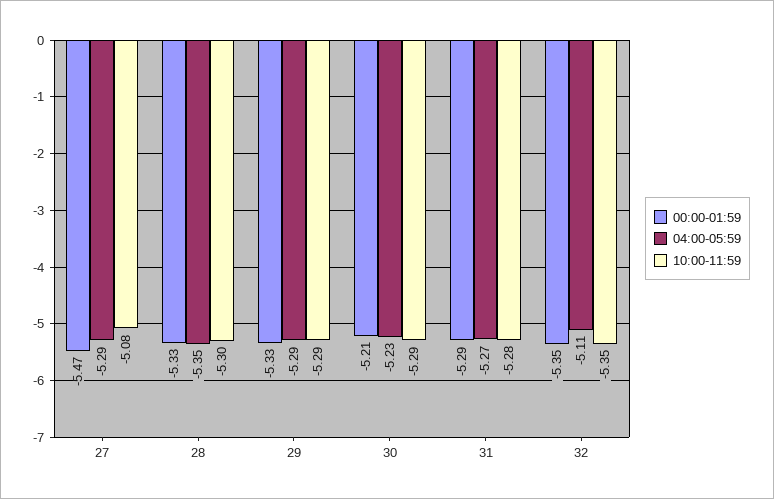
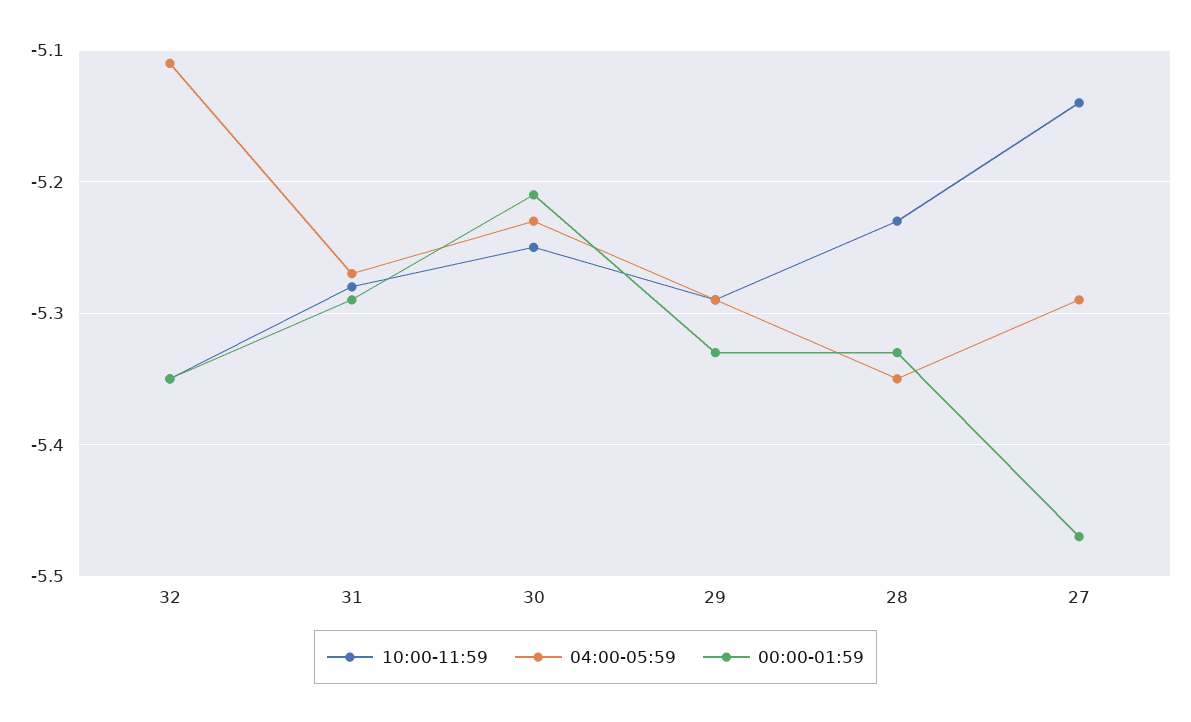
10:00-11:59, 27: -5.08 -> -5.14
10:00-11:59, 28: -5.3 -> -5.23
10:00-11:59, 30: -5.29 -> -5.25

